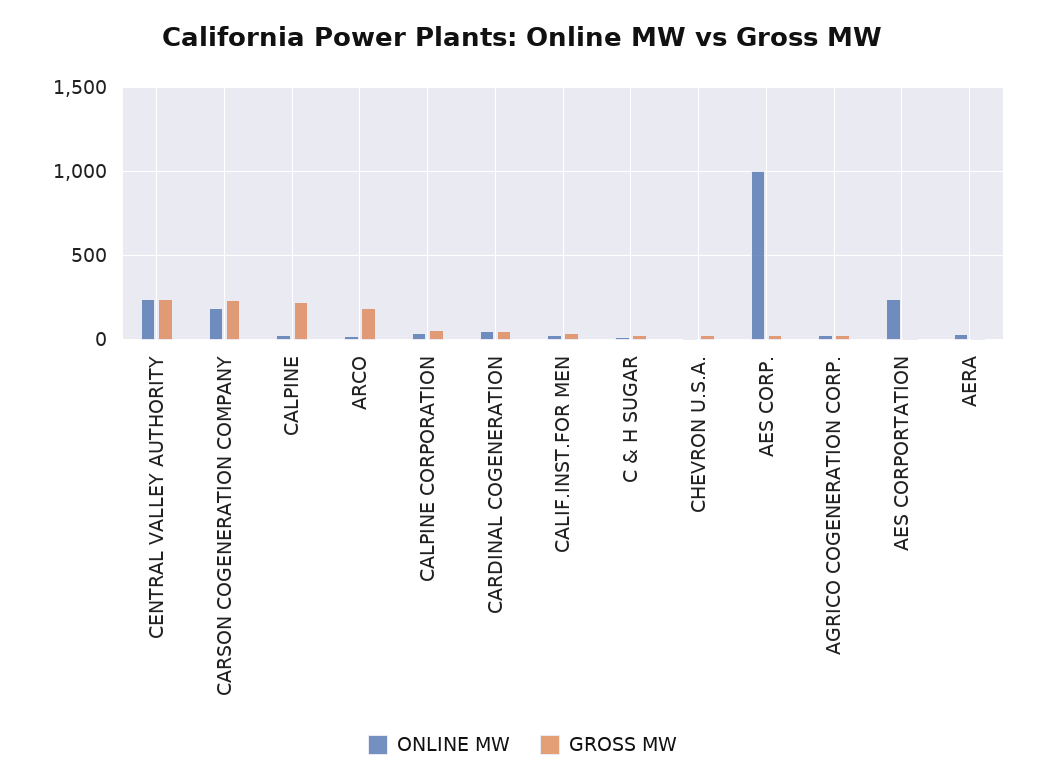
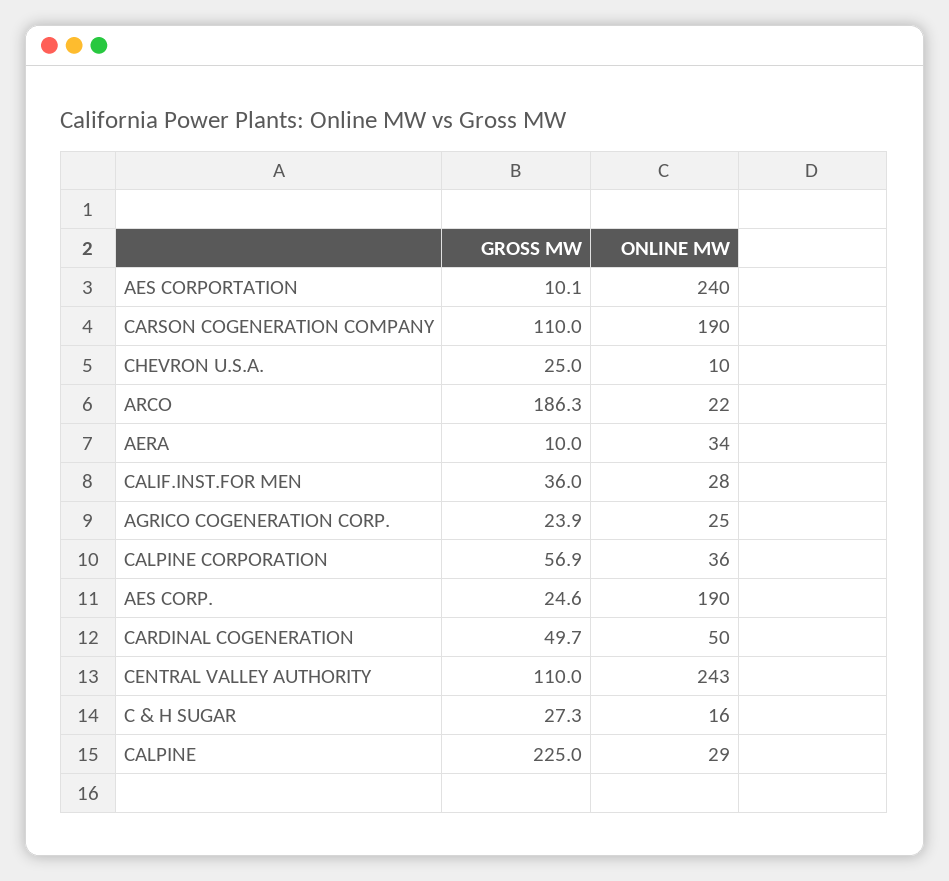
GROSS MW, CENTRAL VALLEY AUTHORITY: 250 -> 110
GROSS MW, CARSON COGENERATION COMPANY: 250 -> 110
ONLINE MW, AES CORP.: 1000 -> 190

